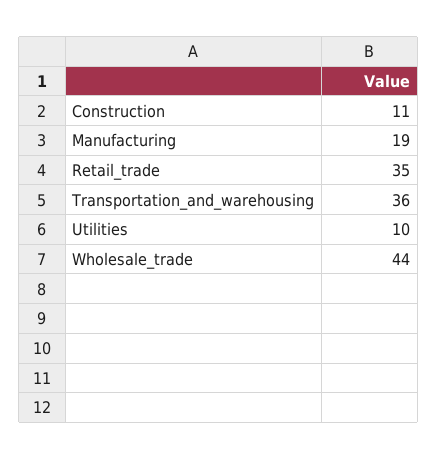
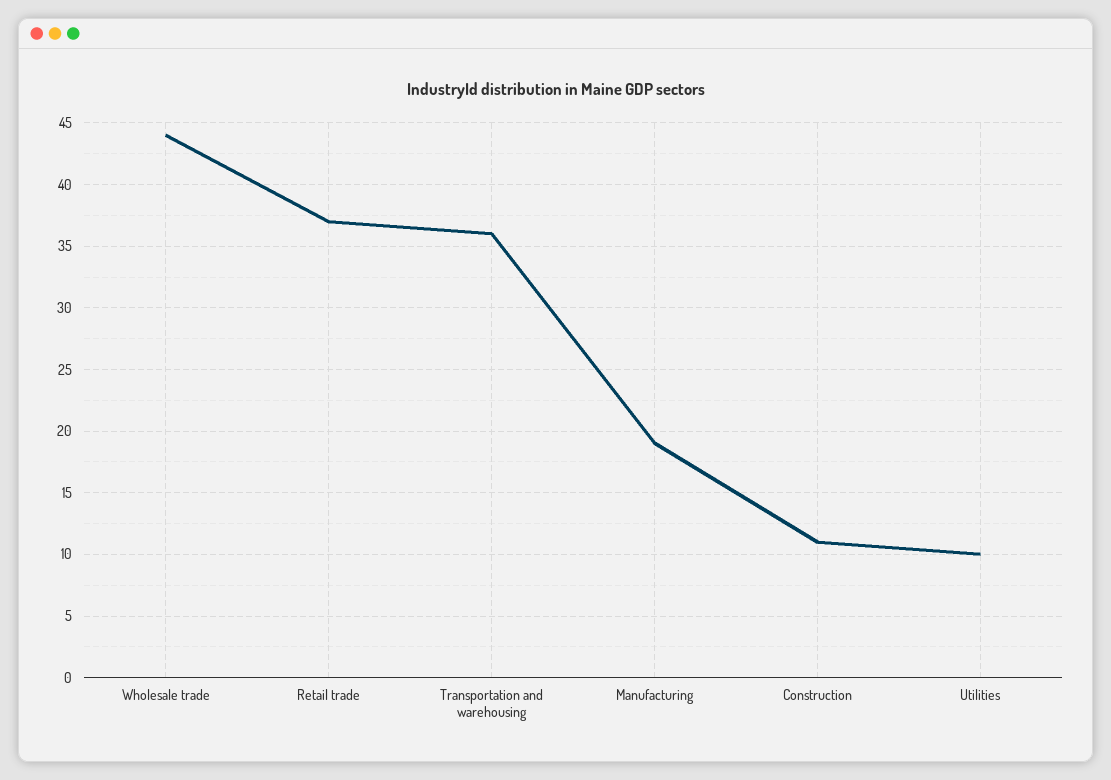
Retail_trade: 35 -> 37

